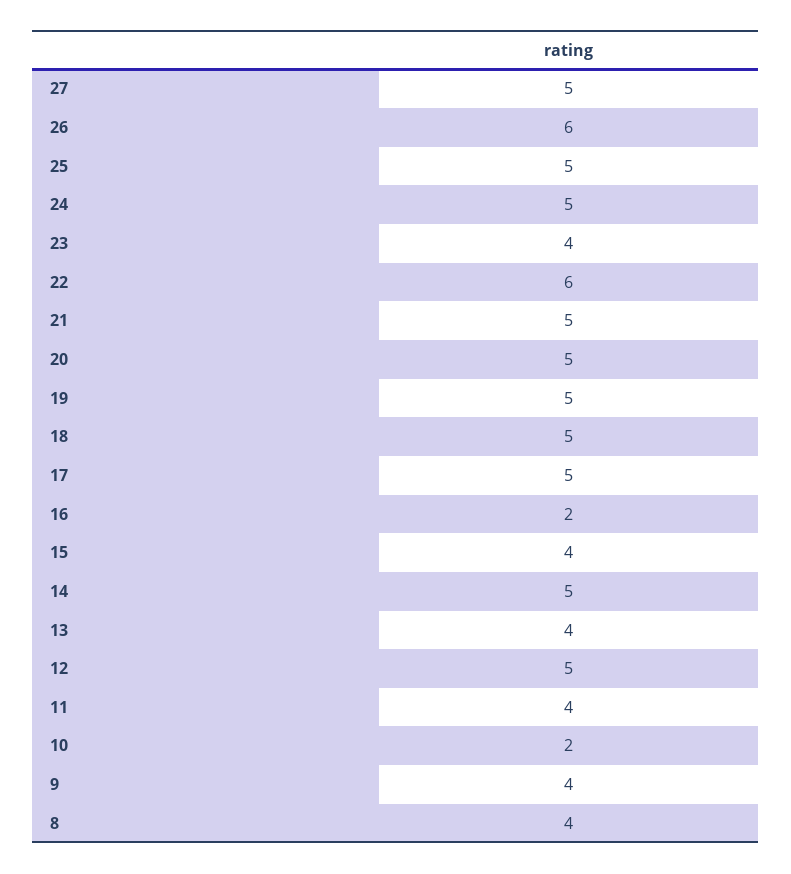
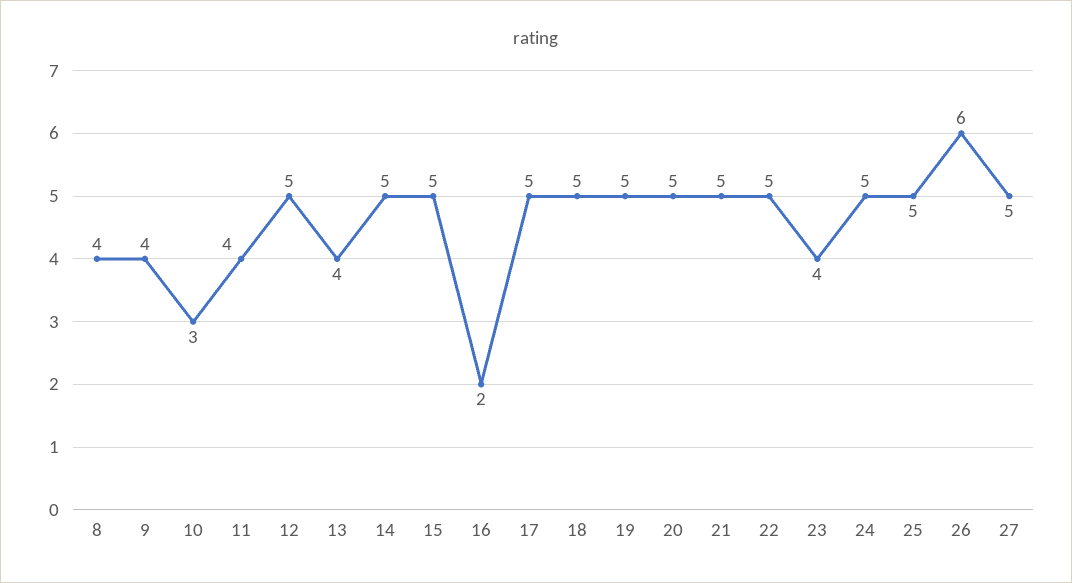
22: 6 -> 5
15: 4 -> 5
10: 2 -> 3

